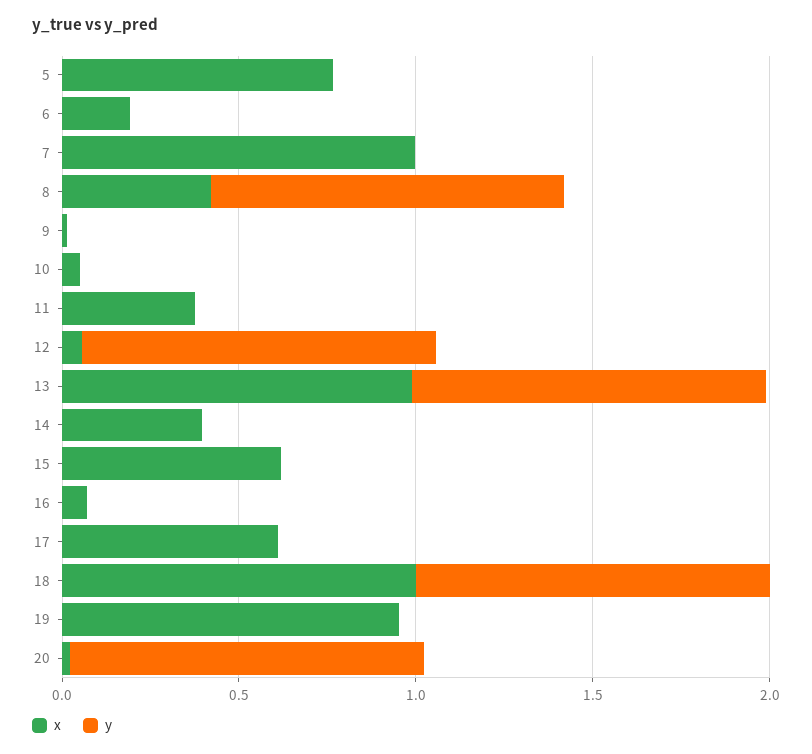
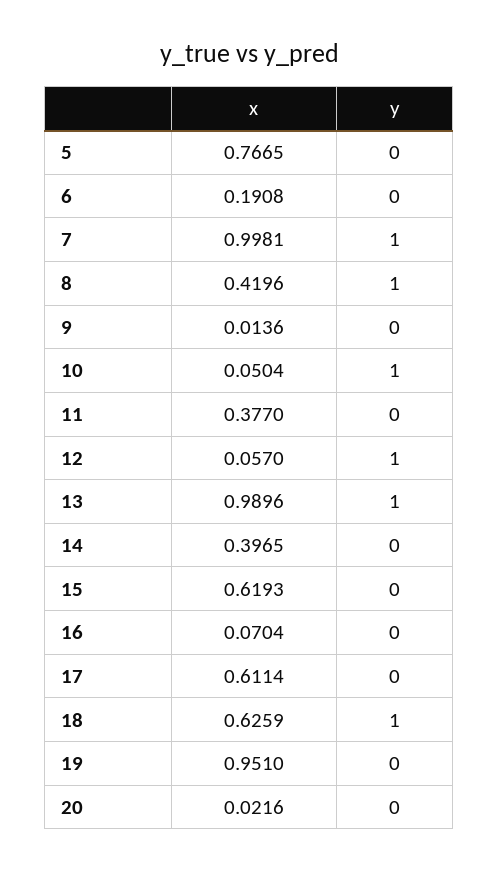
y, 7: 0 -> 1
y, 10: 0 -> 1
x, 18: 1 -> 0.6259
y, 20: 1 -> 0

